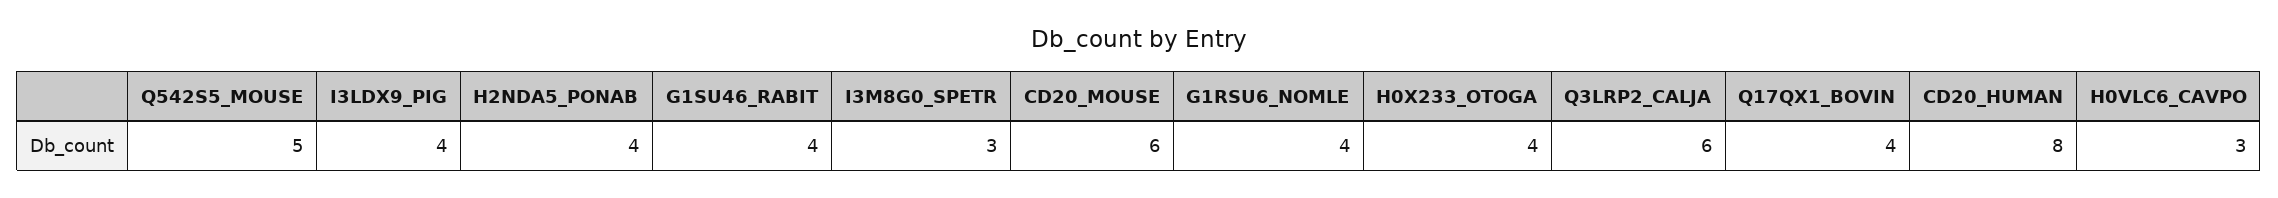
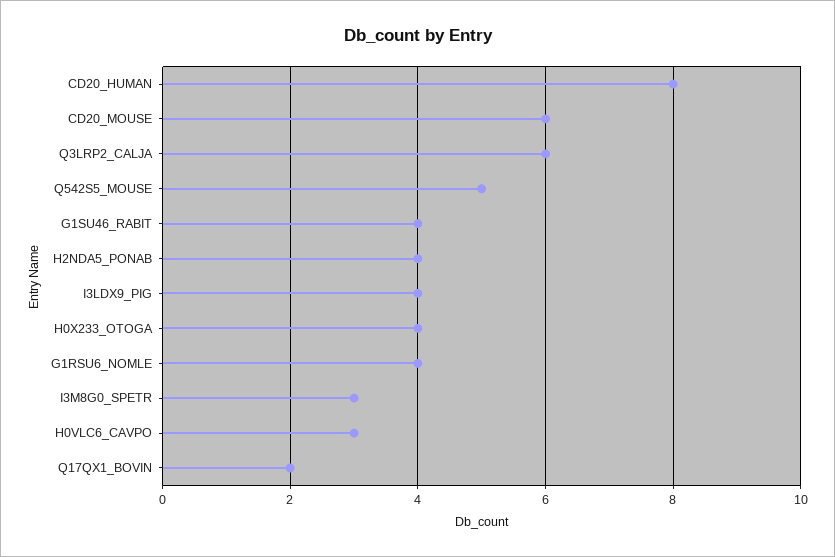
Q17QX1_BOVIN: 4 -> 2

